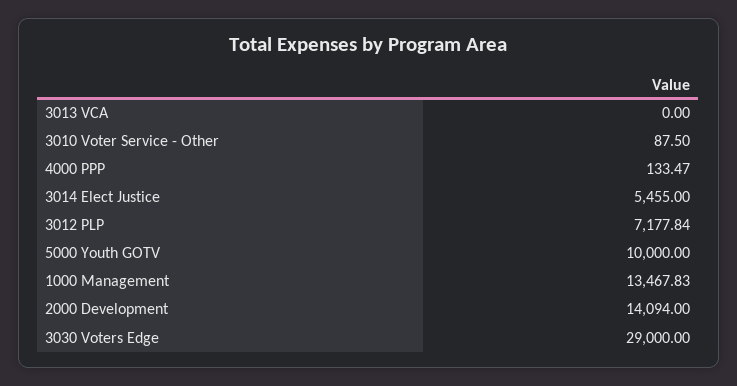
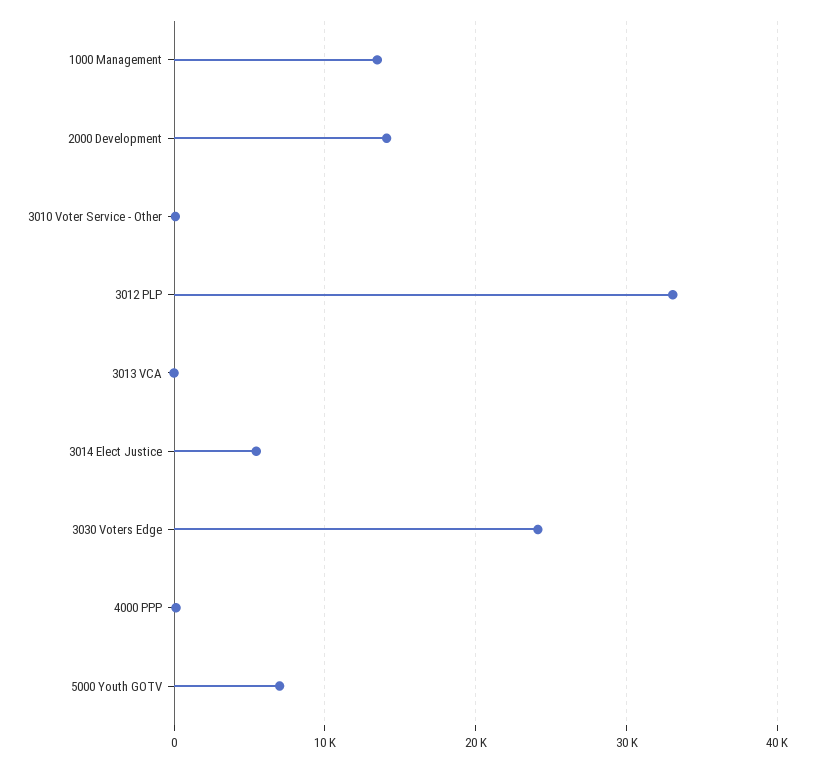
3012 PLP: 7177.84 -> 33000
5000 Youth GOTV: 10000 -> 7000
3030 Voters Edge: 29000 -> 24000

